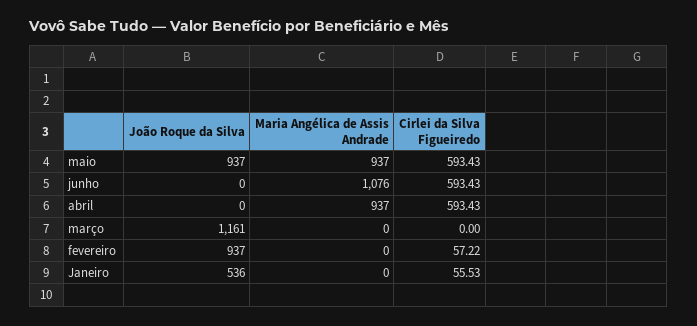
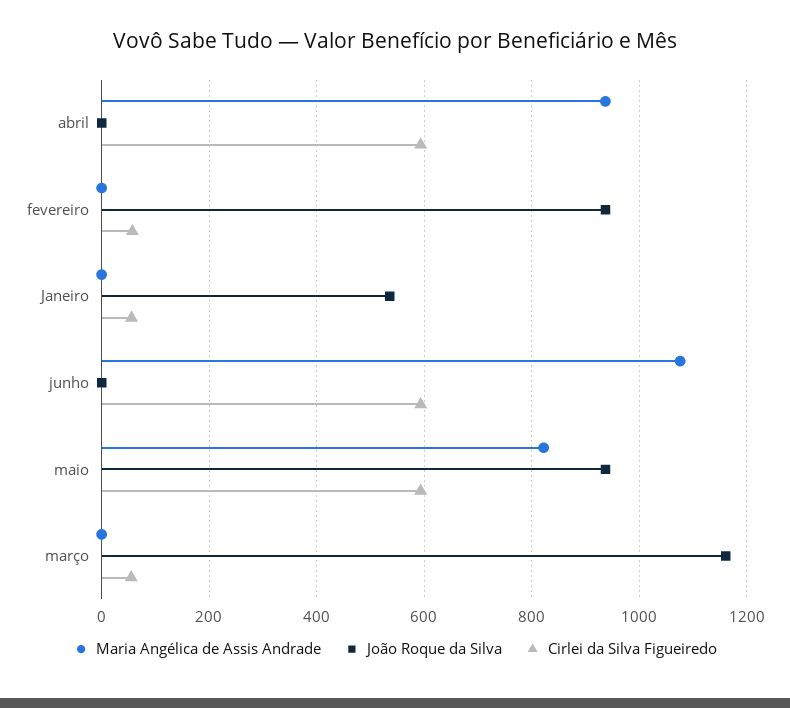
Maria Angélica de Assis Andrade, maio: 937 -> 820
Cirlei da Silva Figueiredo, março: 0 -> 60

